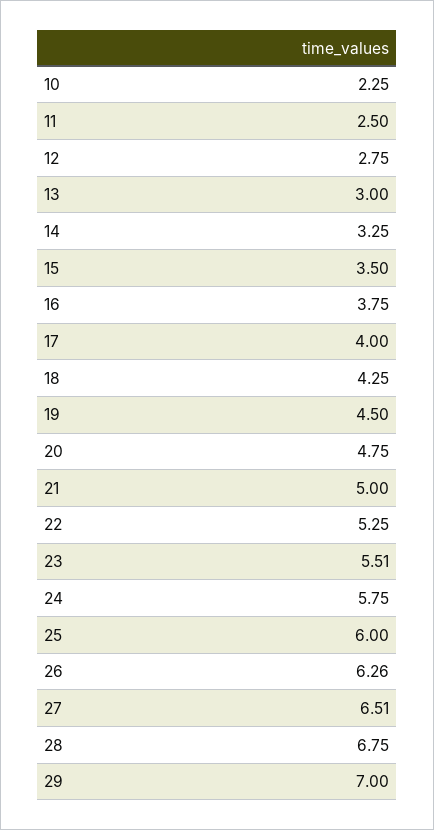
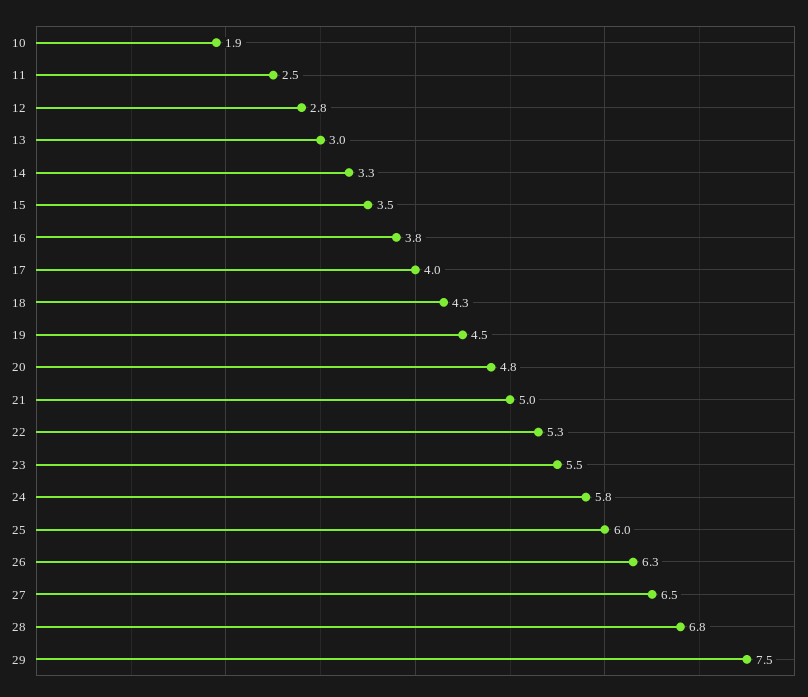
10: 2.25 -> 1.9
29: 7 -> 7.5

